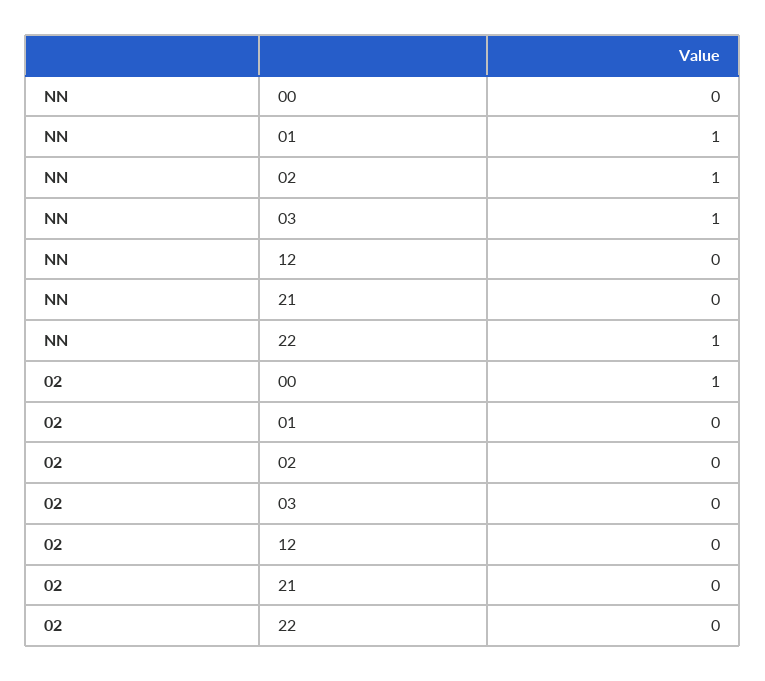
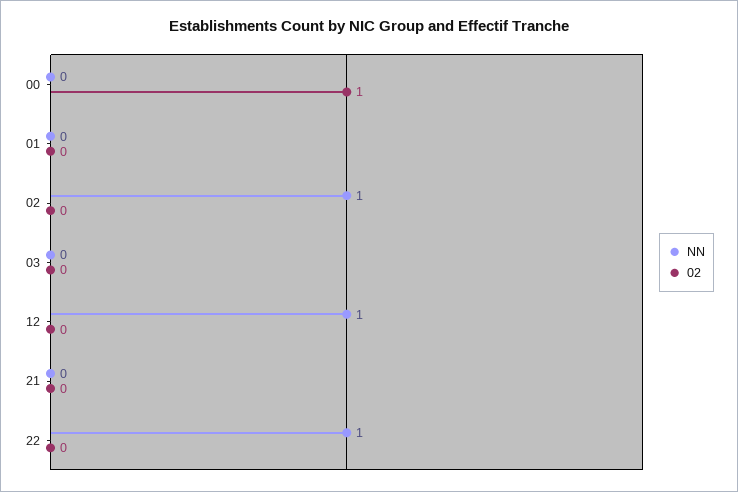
NN, 01: 1 -> 0
NN, 03: 1 -> 0
NN, 12: 0 -> 1

